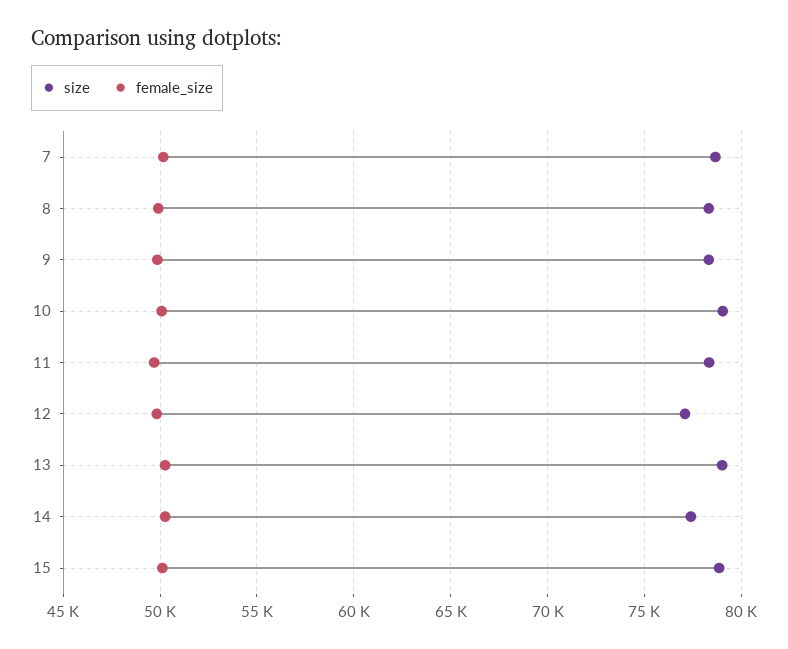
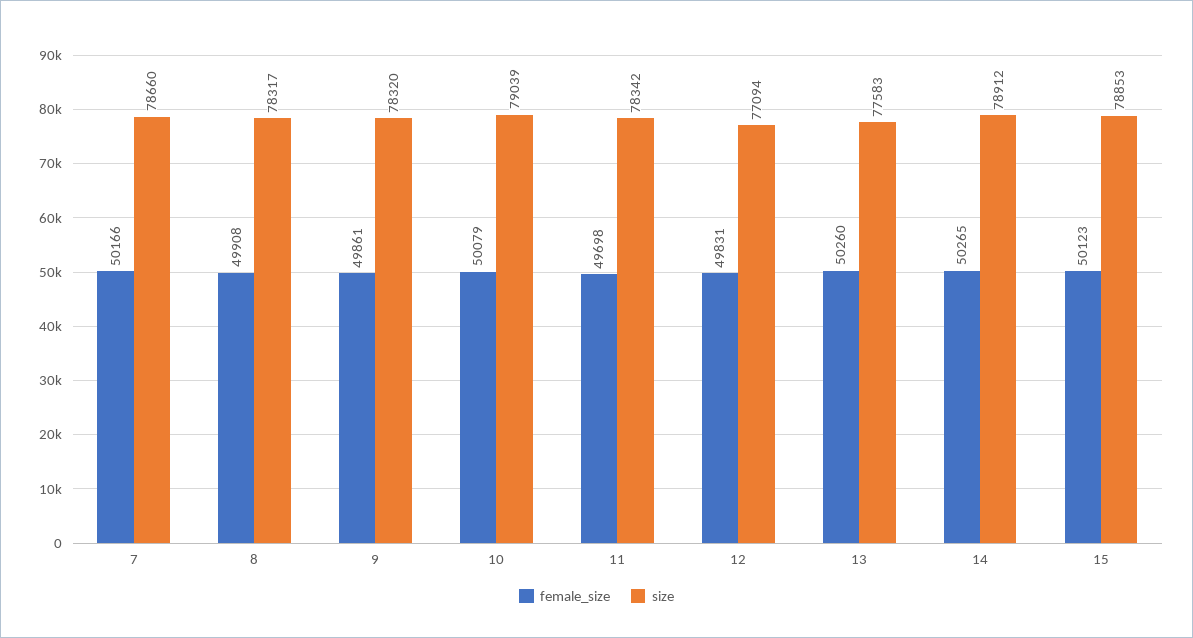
size, 13: 79000 -> 77583
size, 14: 77500 -> 78912

